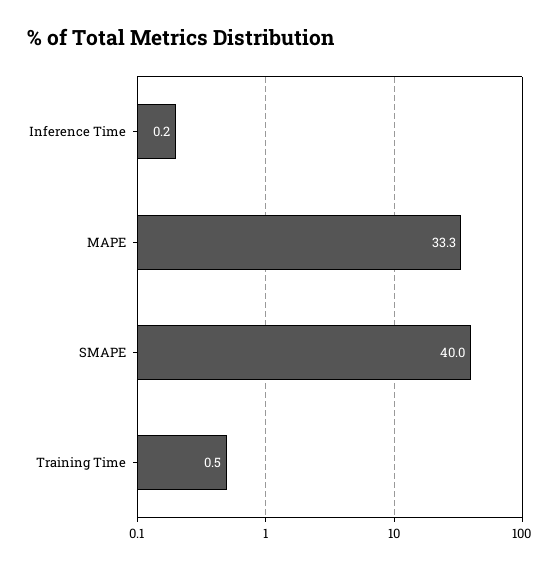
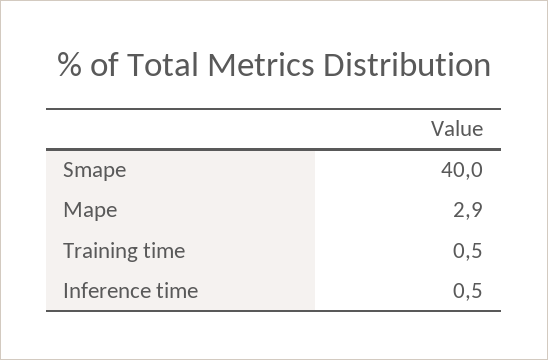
Inference Time: 0.2 -> 0.5
MAPE: 33.3 -> 2.9

